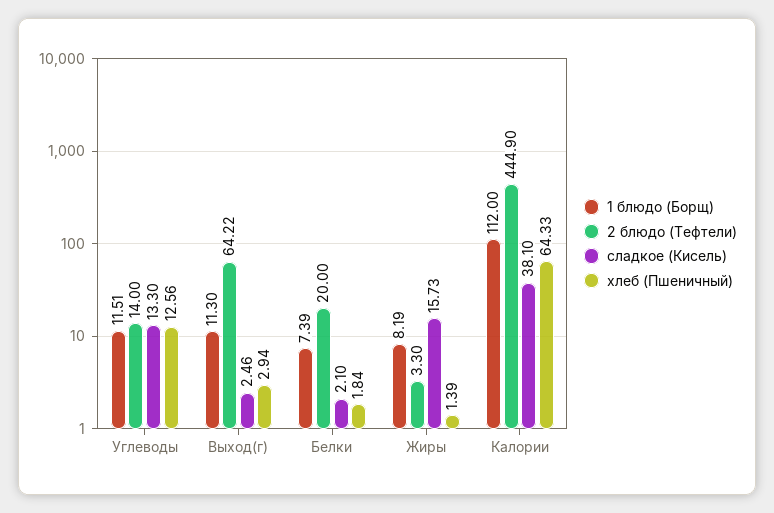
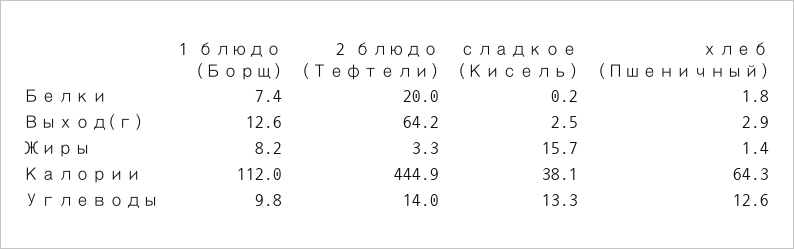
1 блюдо (Борщ), Углеводы: 11.51 -> 9.8
1 блюдо (Борщ), Выход(г): 11.3 -> 12.6
сладкое (Кисель), Белки: 2.1 -> 0.2

